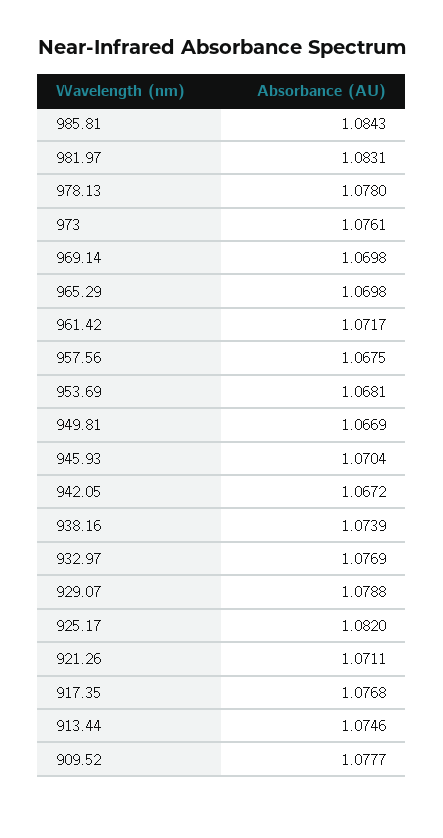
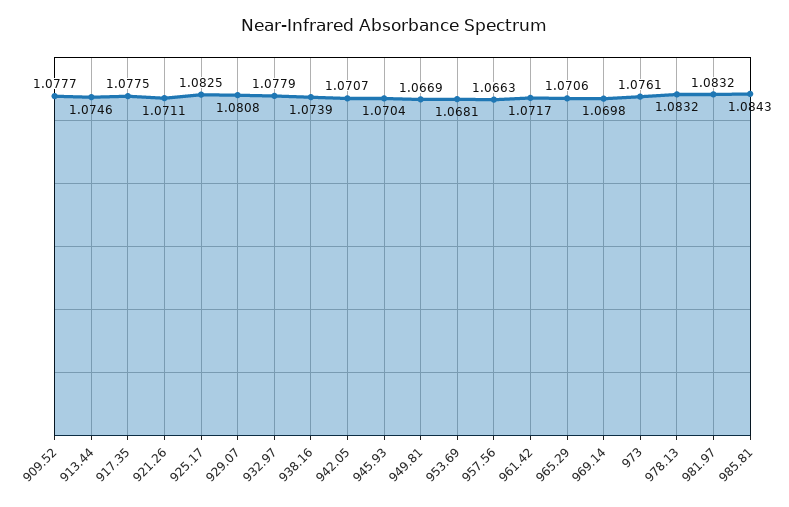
981.97: 1.0831 -> 1.0832
978.13: 1.078 -> 1.0832
965.29: 1.0698 -> 1.0706
957.56: 1.0675 -> 1.0663
942.05: 1.0672 -> 1.0707
932.97: 1.0769 -> 1.0779
929.07: 1.0788 -> 1.0808
925.17: 1.082 -> 1.0825
917.35: 1.0768 -> 1.0775

